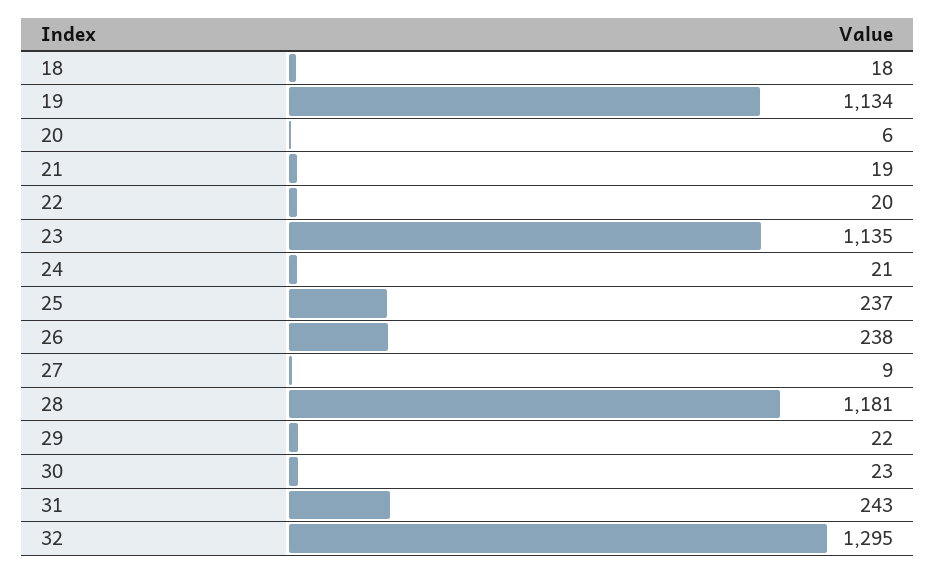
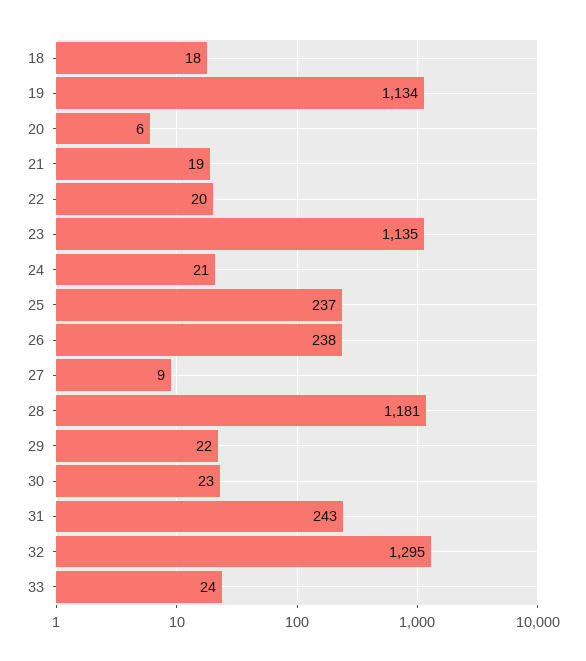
33: none -> 24

